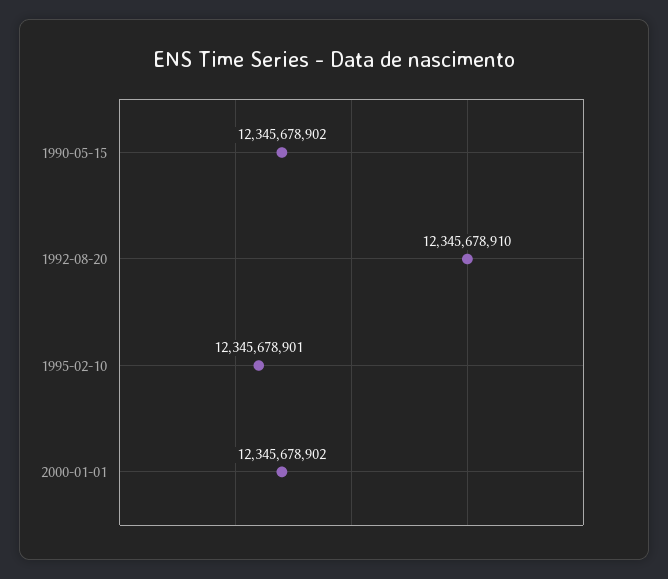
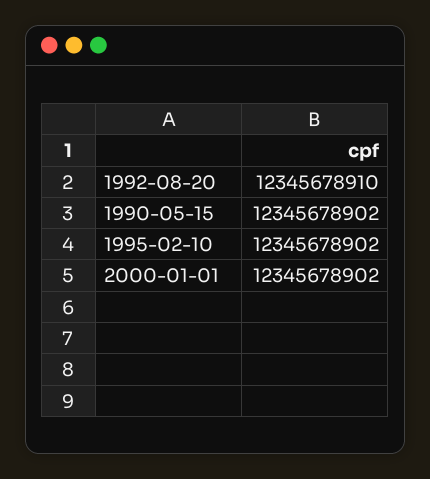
1995-02-10: 12345678901 -> 12345678902

